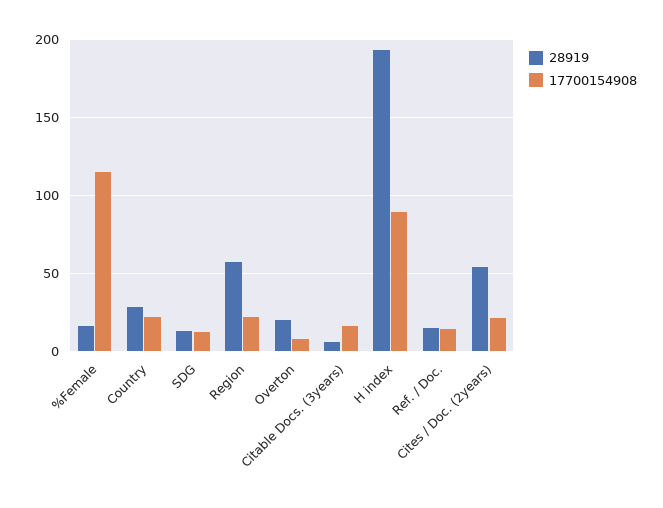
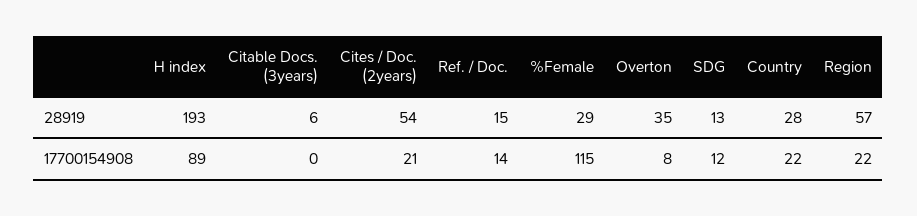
28919, %Female: 15 -> 29
28919, Overton: 20 -> 35
17700154908, Citable Docs. (3years): 15 -> 0

